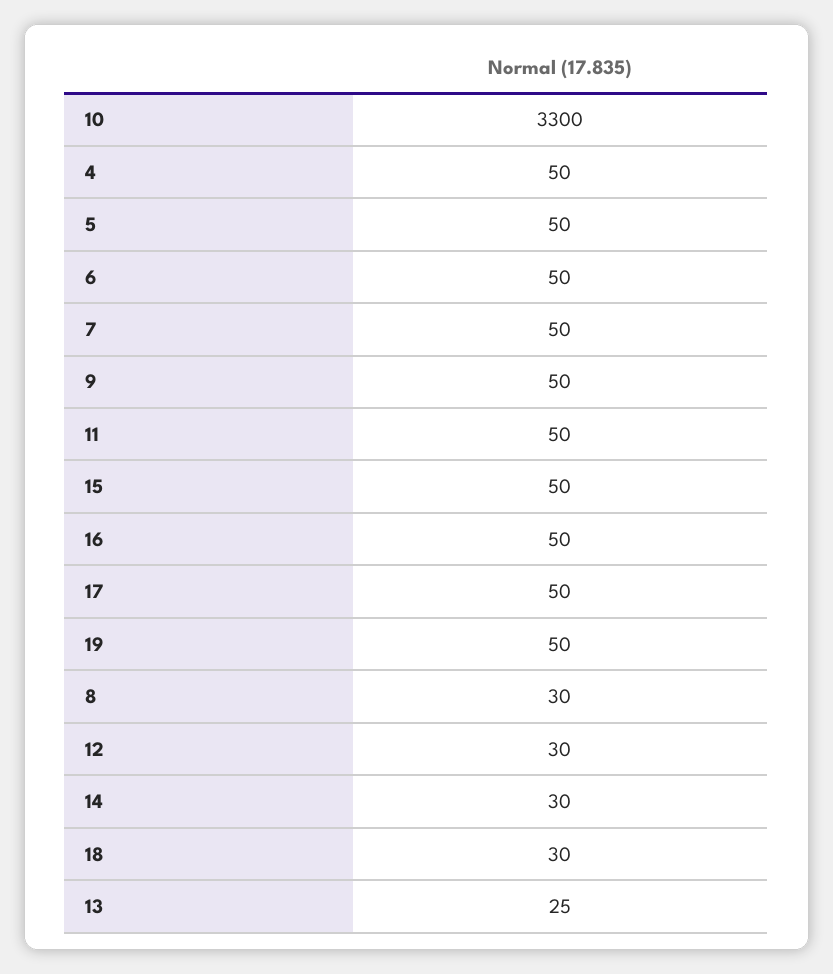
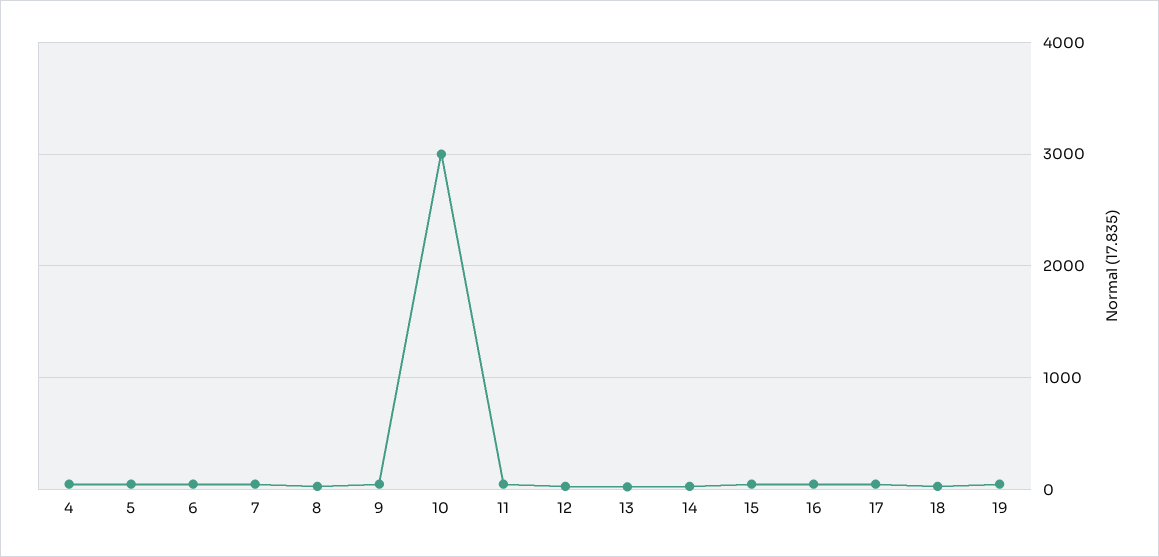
10: 3300 -> 3000

